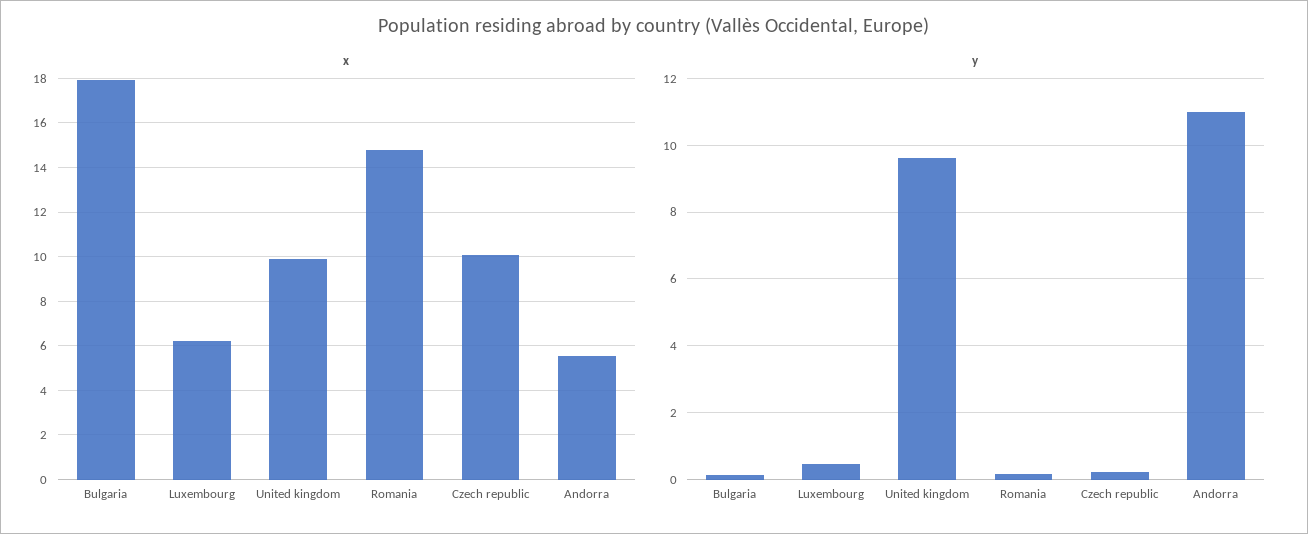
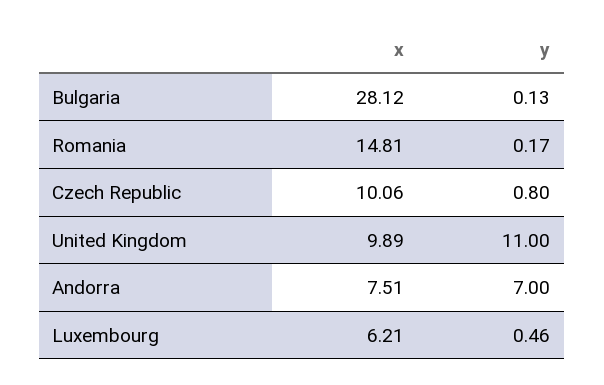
x, Bulgaria: 18 -> 28.12
x, Andorra: 5.5 -> 7.51
y, United kingdom: 9.6 -> 11
y, Czech republic: 0.2 -> 0.8
y, Andorra: 11 -> 7

